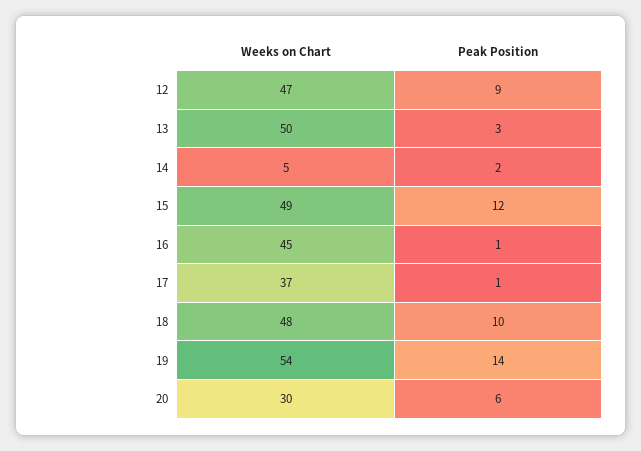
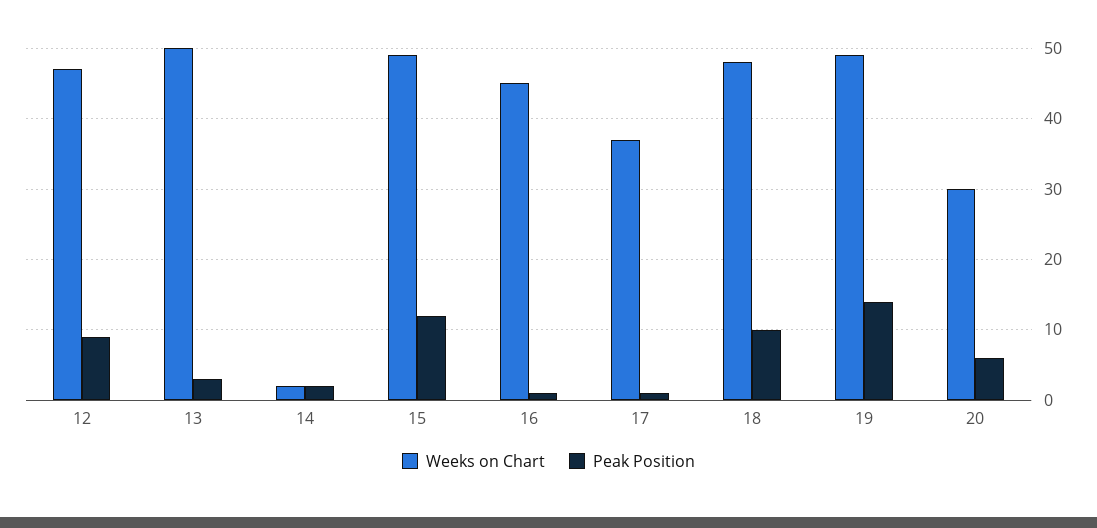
Weeks on Chart, 14: 5 -> 2
Weeks on Chart, 19: 54 -> 49

